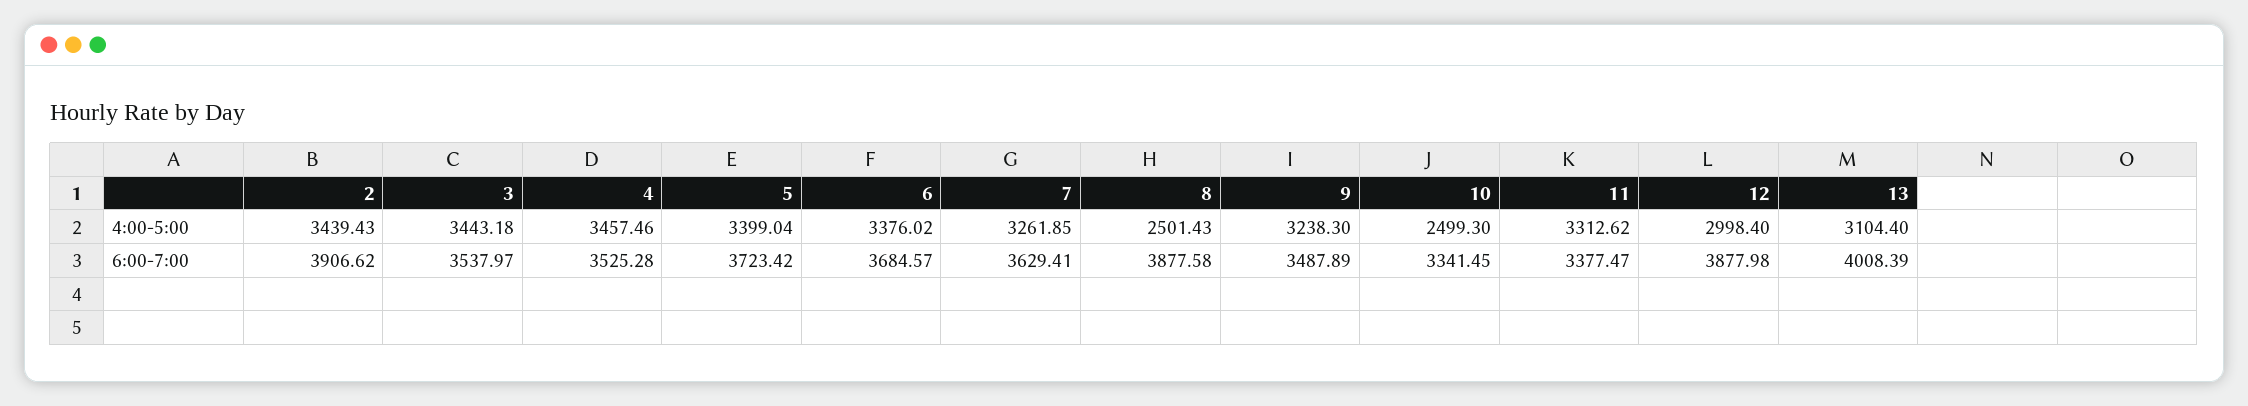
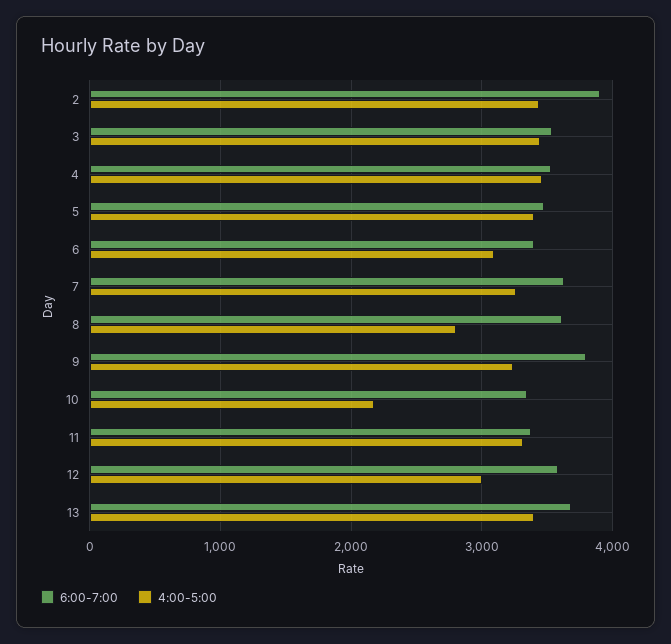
4:00-5:00, 6: 3376.02 -> 3100
4:00-5:00, 8: 2501.43 -> 2800
4:00-5:00, 10: 2499.3 -> 2200
4:00-5:00, 13: 3104.4 -> 3400
6:00-7:00, 5: 3723.42 -> 3500
6:00-7:00, 6: 3684.57 -> 3400
6:00-7:00, 8: 3877.58 -> 3600
6:00-7:00, 9: 3487.89 -> 3800
6:00-7:00, 12: 3877.98 -> 3600
6:00-7:00, 13: 4008.39 -> 3700

